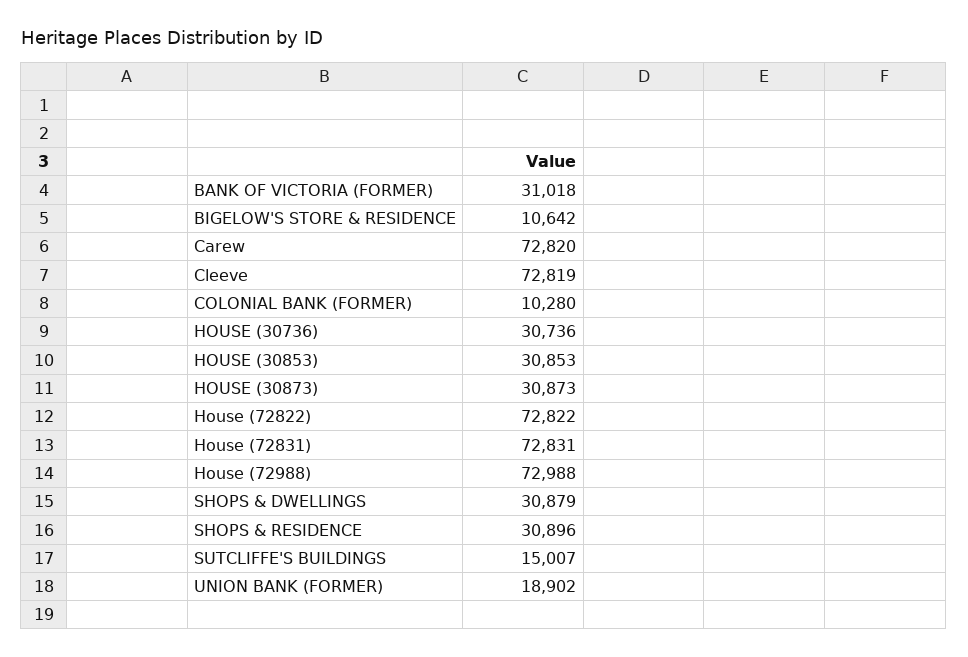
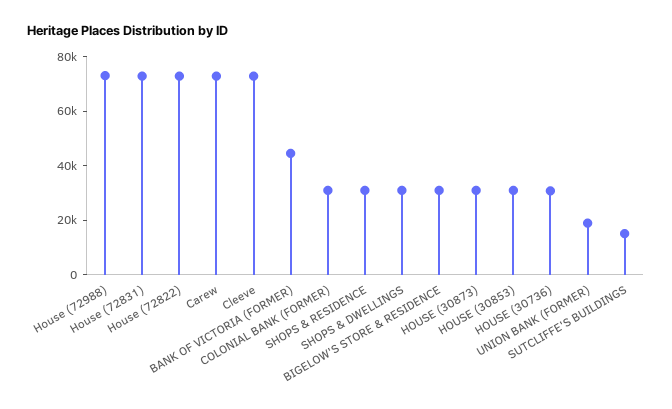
BANK OF VICTORIA (FORMER): 31018 -> 45000
BIGELOW'S STORE & RESIDENCE: 10642 -> 30000
COLONIAL BANK (FORMER): 10280 -> 30000

